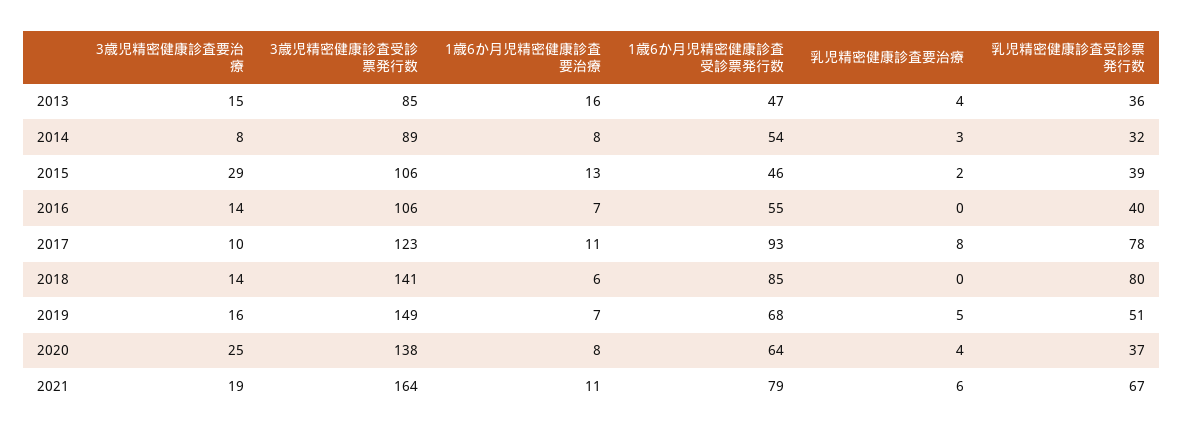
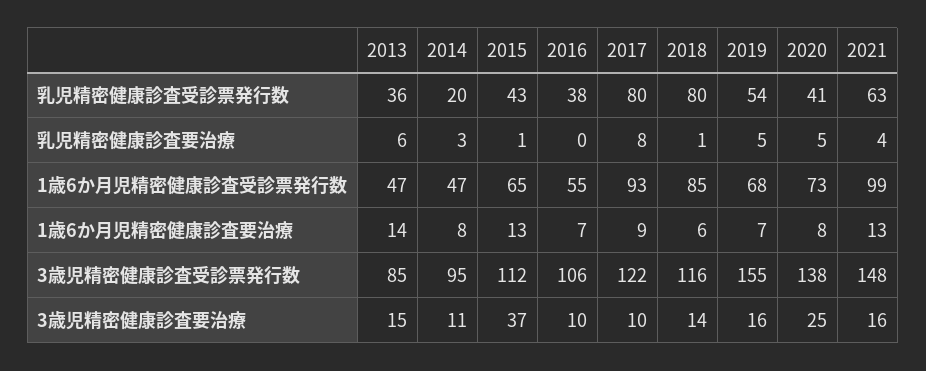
1歳6か月児精密健康診査要治療, 2013: 16 -> 14
乳児精密健康診査要治療, 2013: 4 -> 6
3歳児精密健康診査要治療, 2014: 8 -> 11
3歳児精密健康診査受診票発行数, 2014: 89 -> 95
1歳6か月児精密健康診査受診票発行数, 2014: 54 -> 47
乳児精密健康診査受診票発行数, 2014: 32 -> 20
3歳児精密健康診査要治療, 2015: 29 -> 37
3歳児精密健康診査受診票発行数, 2015: 106 -> 112
1歳6か月児精密健康診査受診票発行数, 2015: 46 -> 65
乳児精密健康診査要治療, 2015: 2 -> 1
乳児精密健康診査受診票発行数, 2015: 39 -> 43
3歳児精密健康診査要治療, 2016: 14 -> 10
乳児精密健康診査受診票発行数, 2016: 40 -> 38
3歳児精密健康診査受診票発行数, 2017: 123 -> 122
1歳6か月児精密健康診査要治療, 2017: 11 -> 9
乳児精密健康診査受診票発行数, 2017: 78 -> 80
3歳児精密健康診査受診票発行数, 2018: 141 -> 116
乳児精密健康診査要治療, 2018: 0 -> 1
3歳児精密健康診査受診票発行数, 2019: 149 -> 155
乳児精密健康診査受診票発行数, 2019: 51 -> 54
1歳6か月児精密健康診査受診票発行数, 2020: 64 -> 73
乳児精密健康診査要治療, 2020: 4 -> 5
乳児精密健康診査受診票発行数, 2020: 37 -> 41
3歳児精密健康診査要治療, 2021: 19 -> 16
3歳児精密健康診査受診票発行数, 2021: 164 -> 148
1歳6か月児精密健康診査要治療, 2021: 11 -> 13
1歳6か月児精密健康診査受診票発行数, 2021: 79 -> 99
乳児精密健康診査要治療, 2021: 6 -> 4
乳児精密健康診査受診票発行数, 2021: 67 -> 63

